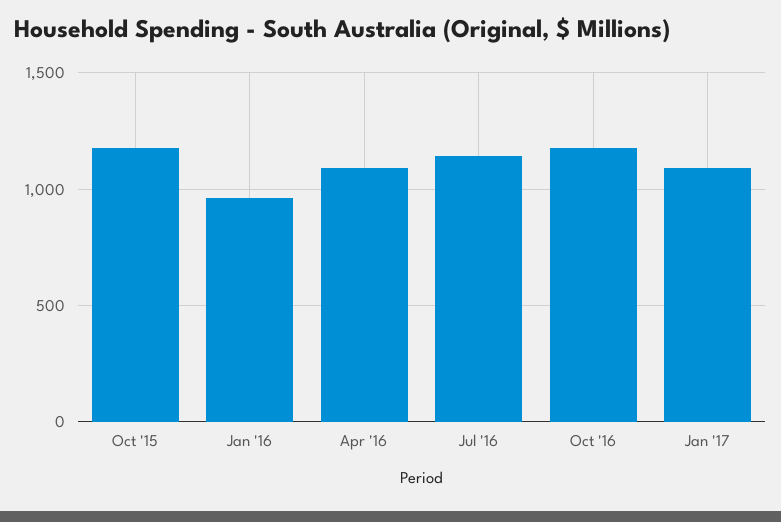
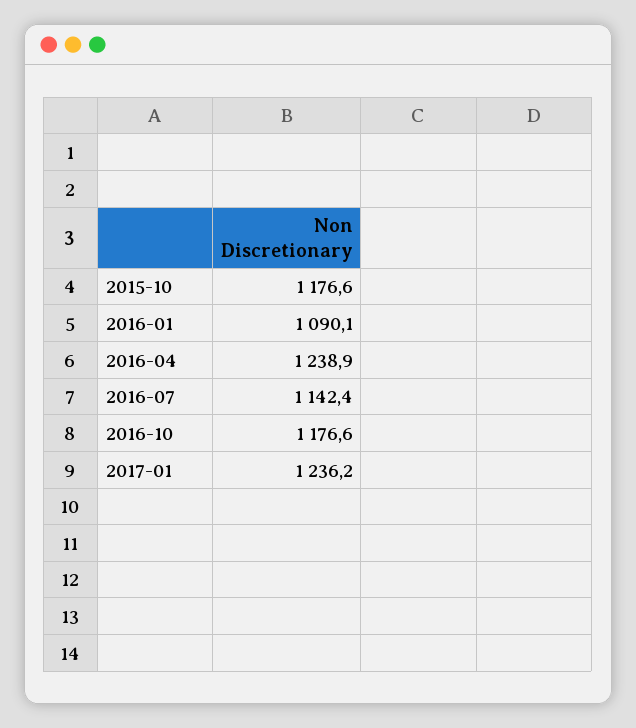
Jan '16: 950 -> 1090.1
Apr '16: 1100 -> 1238.9
Jan '17: 1100 -> 1236.2

